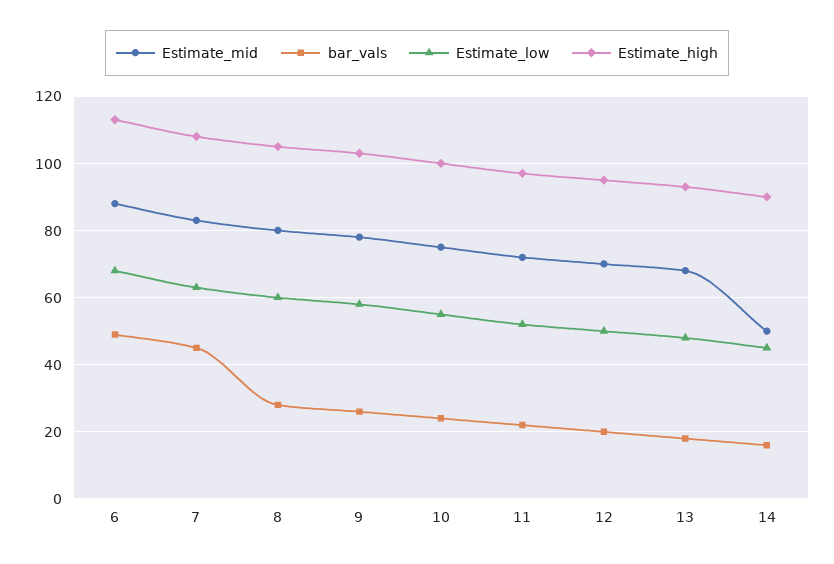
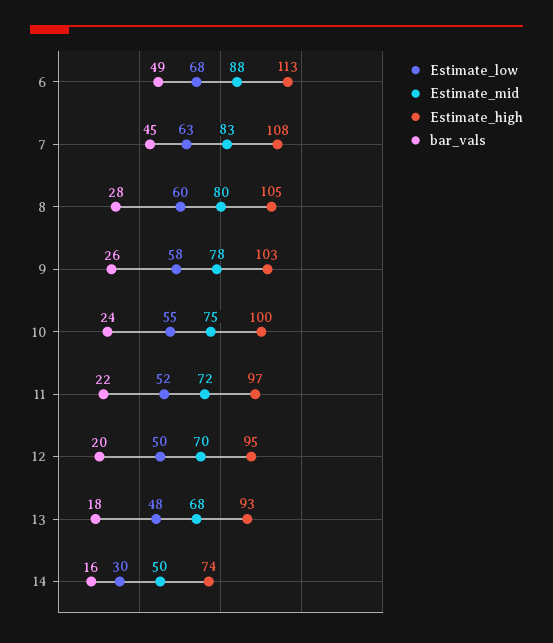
Estimate_low, 14: 45 -> 30
Estimate_high, 14: 90 -> 74

